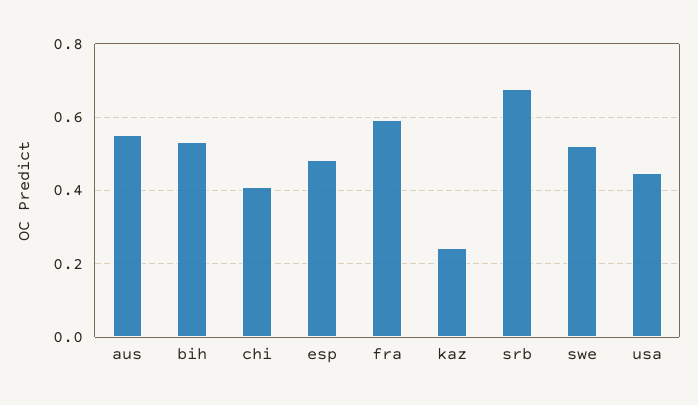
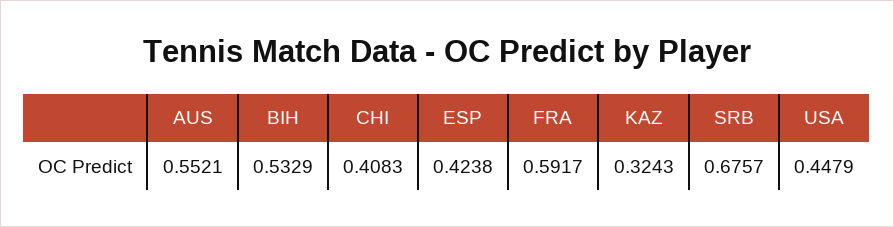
esp: 0.48 -> 0.4238
kaz: 0.24 -> 0.3243
swe: 0.52 -> none

